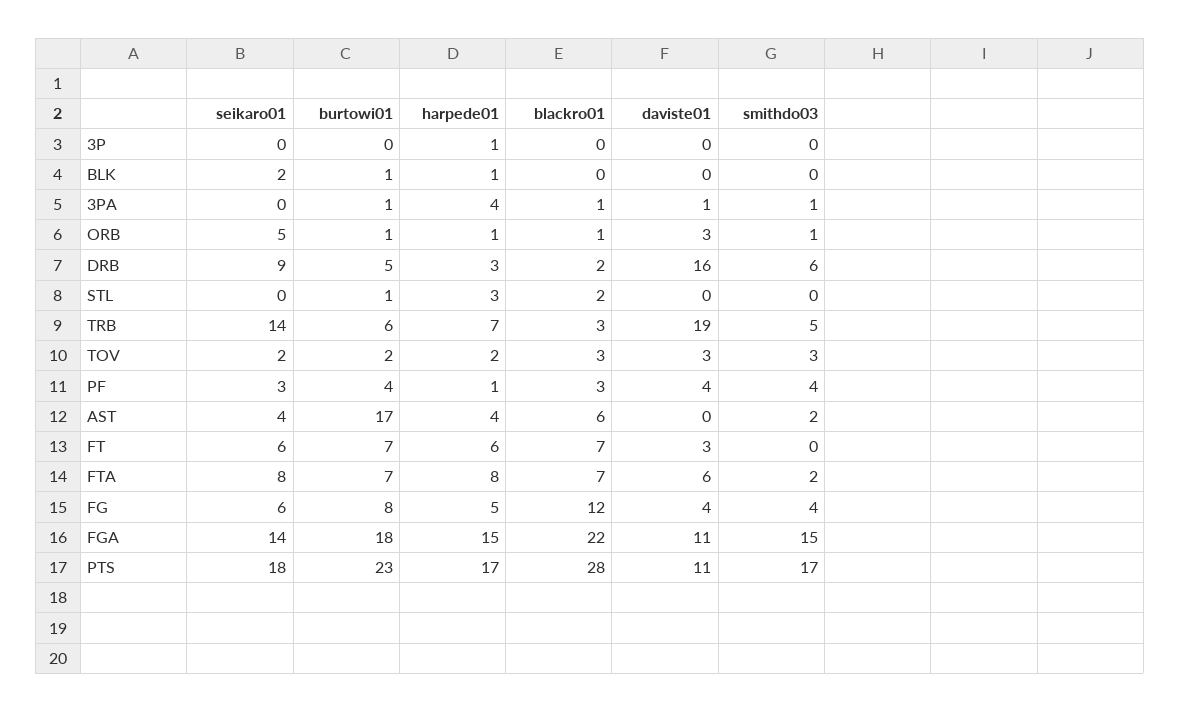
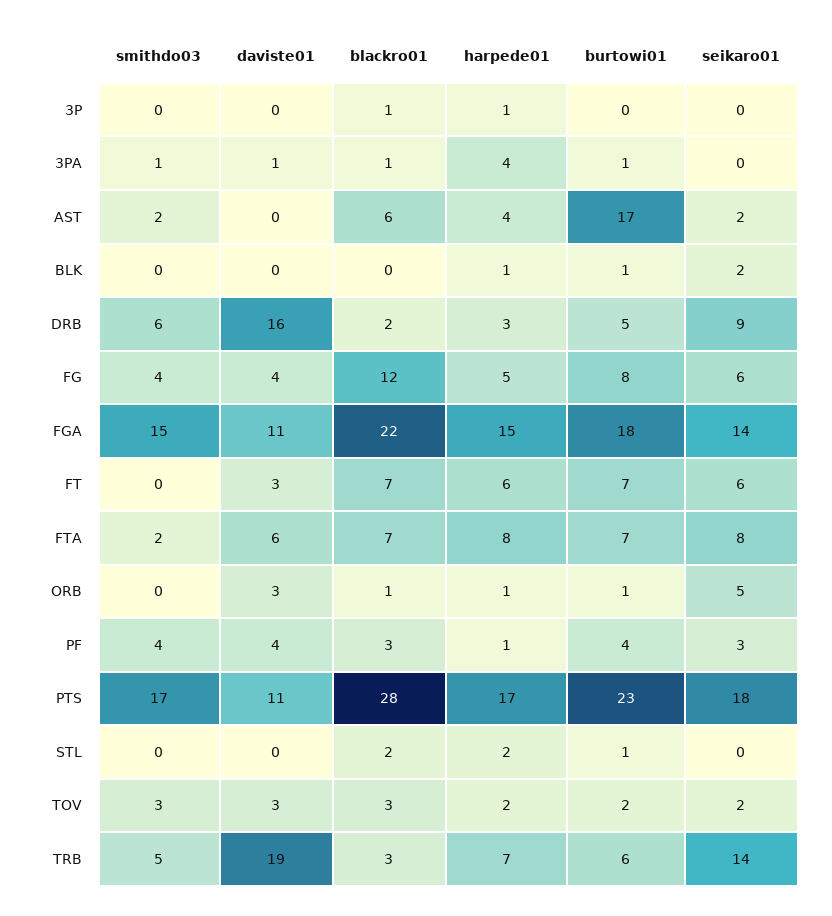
blackro01, 3P: 0 -> 1
smithdo03, ORB: 1 -> 0
harpede01, STL: 3 -> 2
seikaro01, AST: 4 -> 2

